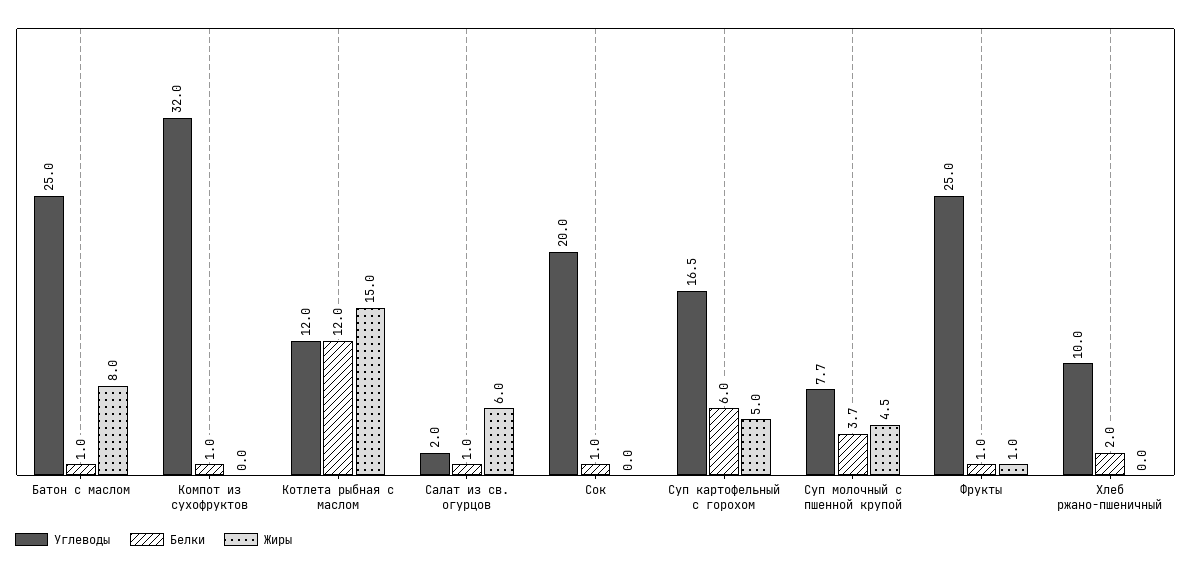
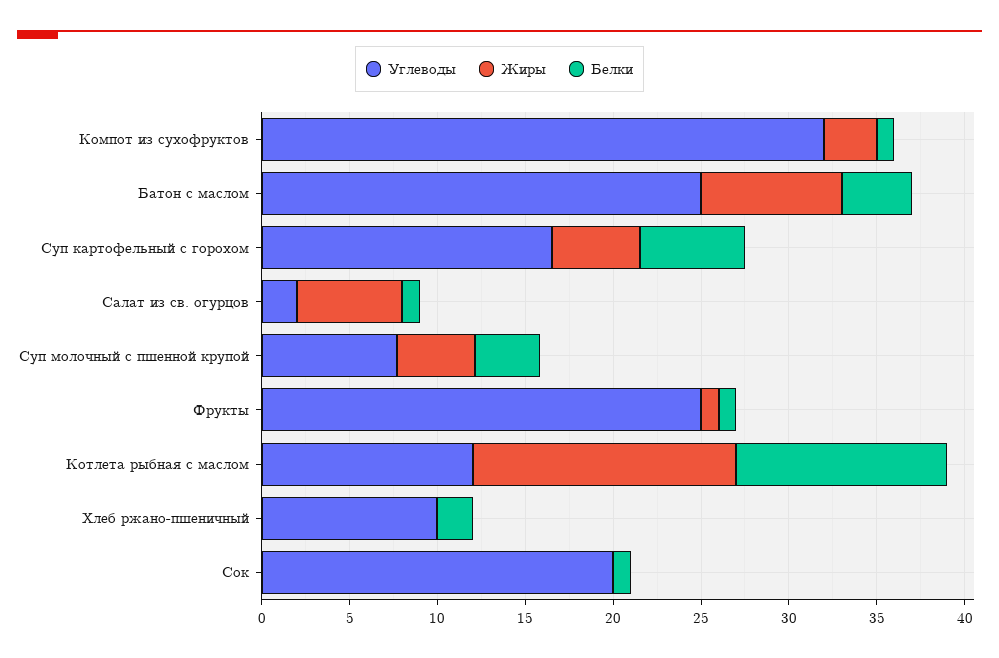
Белки, Батон с маслом: 1 -> 4
Жиры, Компот из сухофруктов: 0 -> 3

